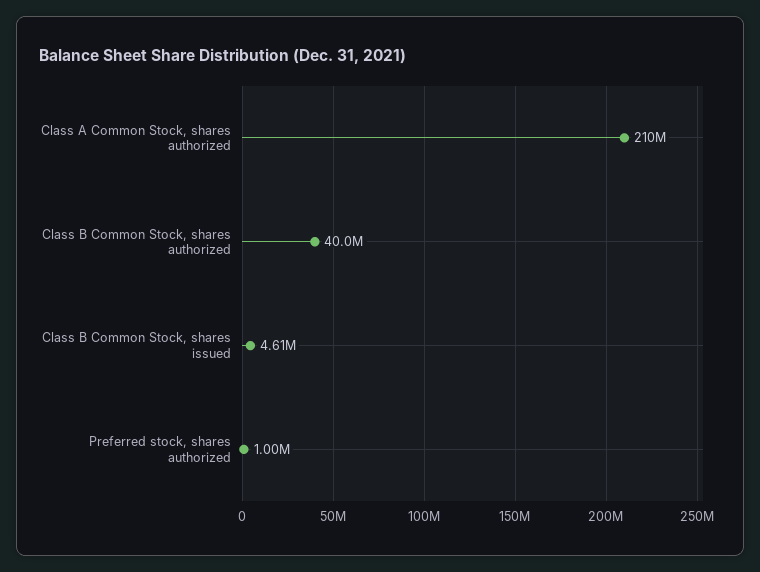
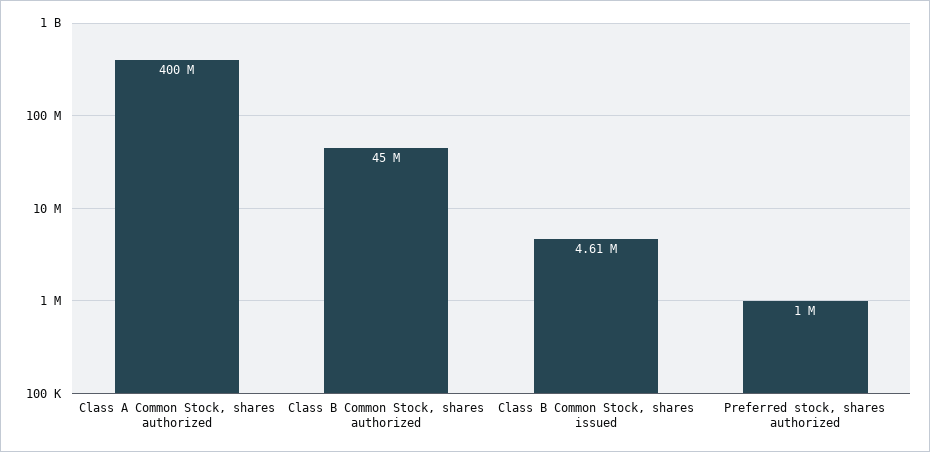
Class A Common Stock, shares authorized: 210000000 -> 400000000
Class B Common Stock, shares authorized: 40000000 -> 45000000

